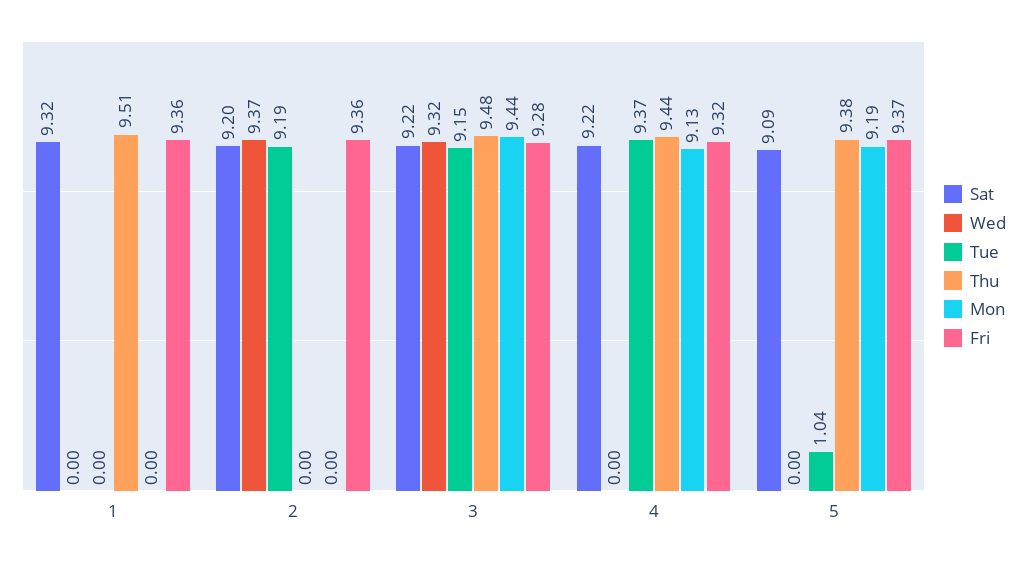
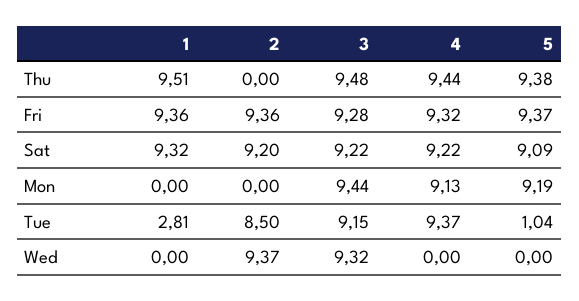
Tue, 1: 0 -> 2.81
Tue, 2: 9.19 -> 8.5

